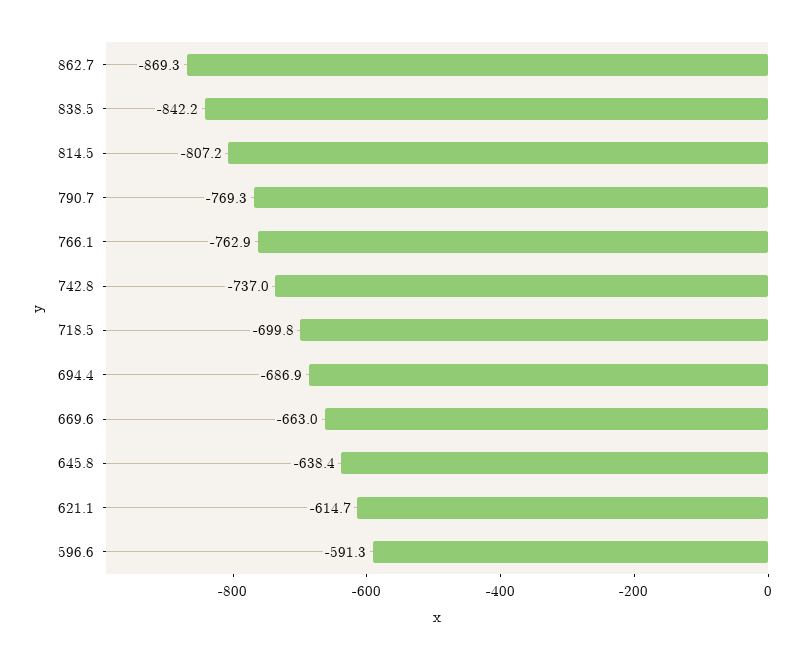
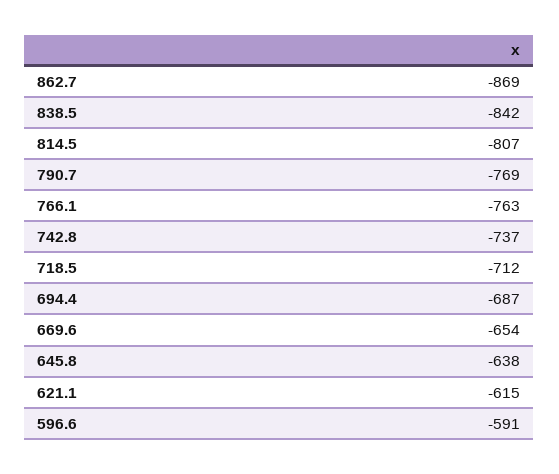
718.5: -699.8 -> -712
669.6: -663 -> -654

